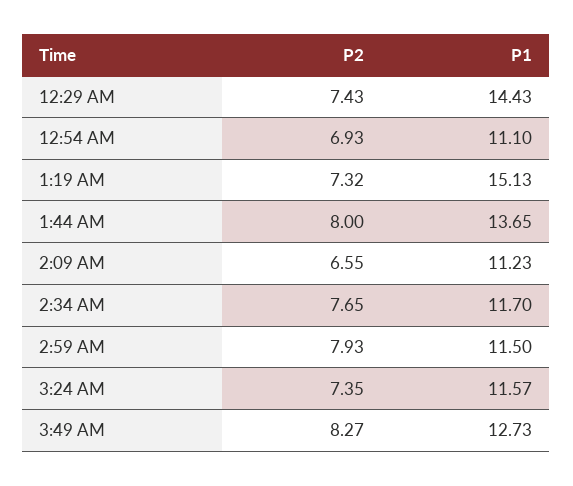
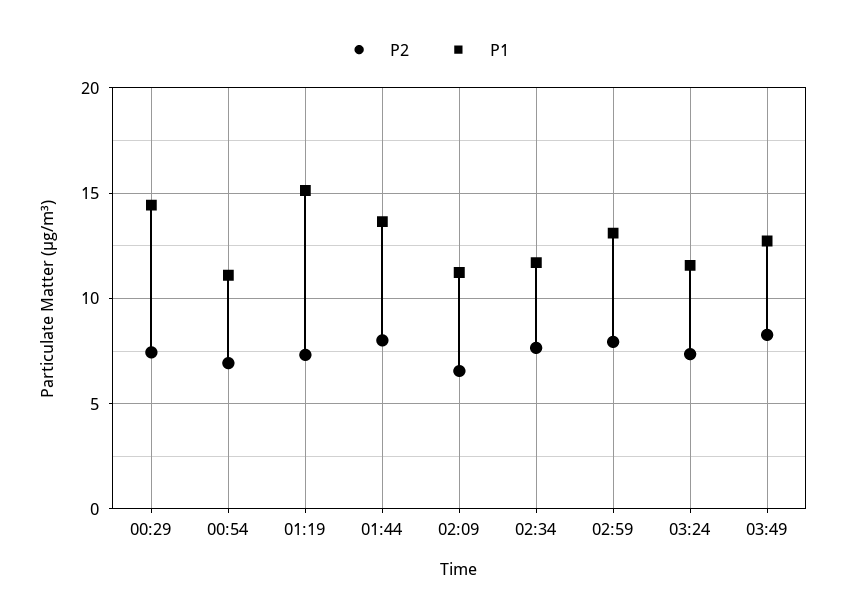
P1, 2:59 AM: 11.5 -> 13

